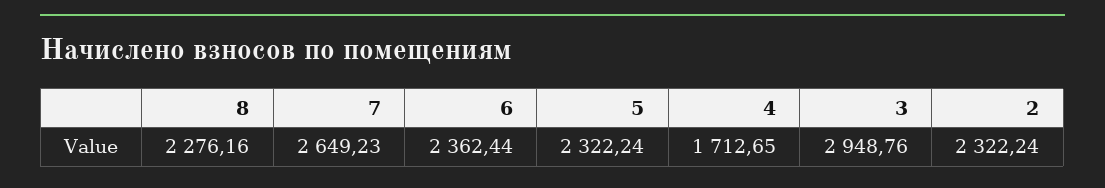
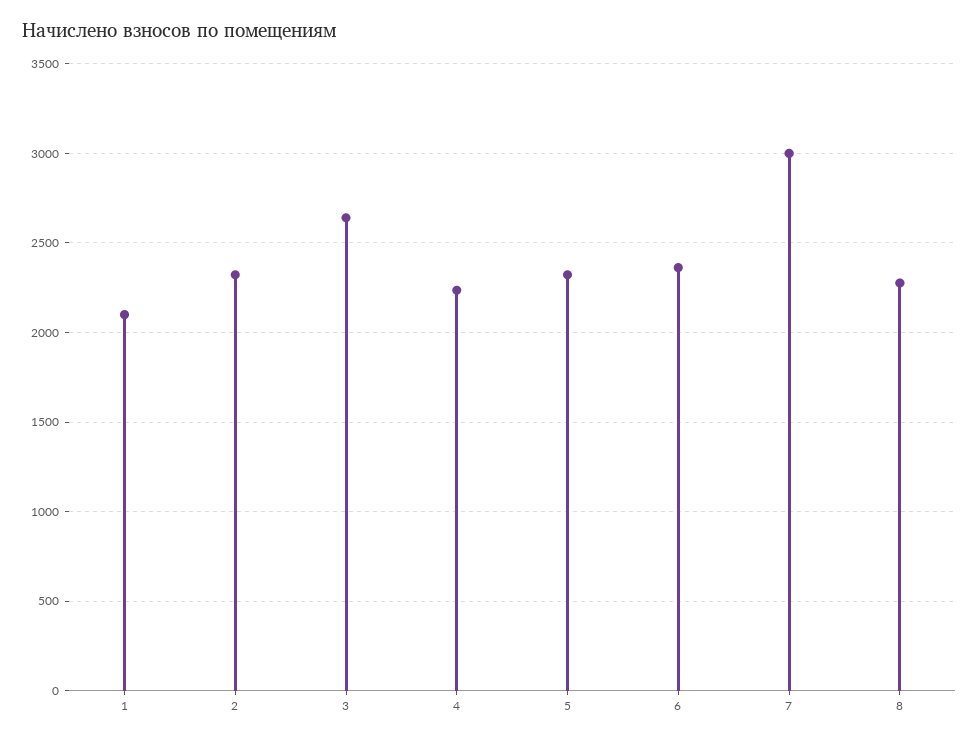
7: 2649.23 -> 3000
4: 1712.65 -> 2250
3: 2948.76 -> 2650
1: none -> 2100

